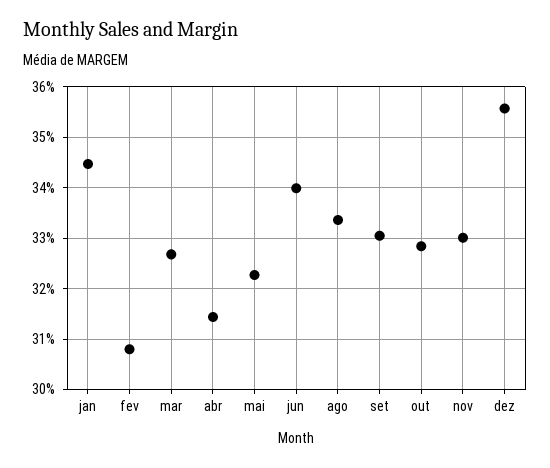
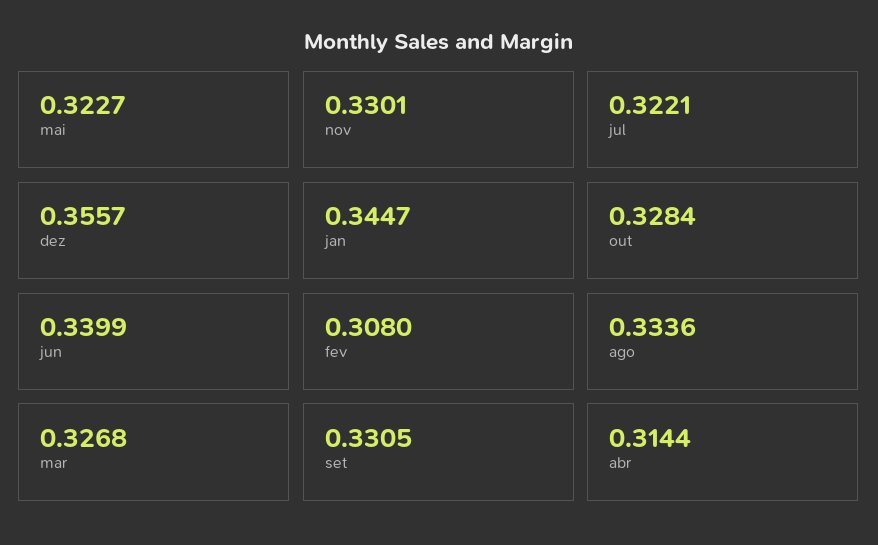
jul: none -> 0.3221

